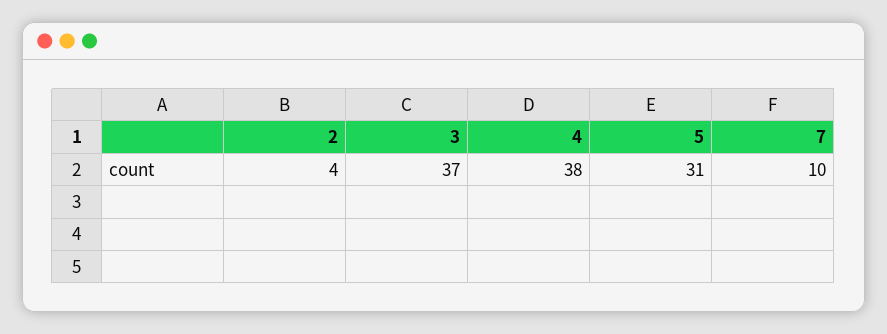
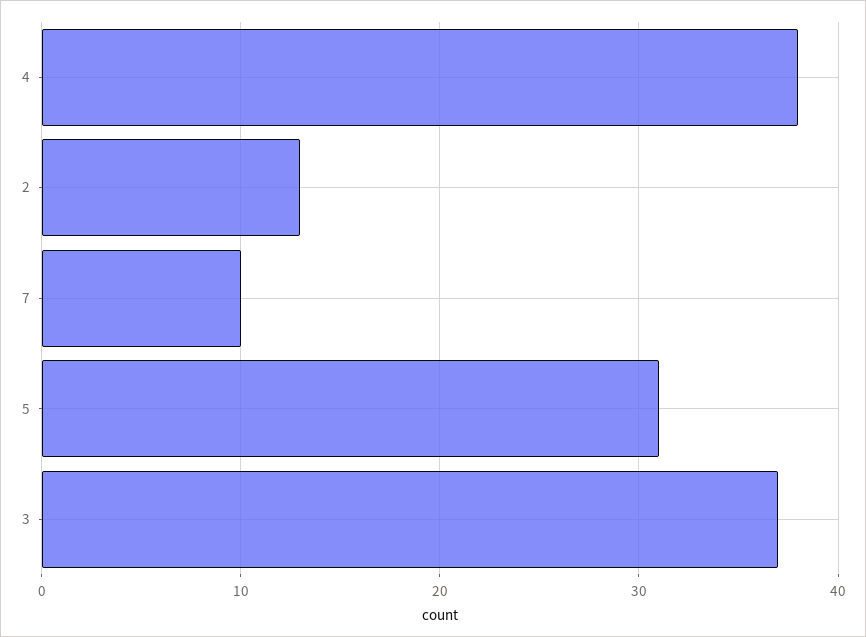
2: 4 -> 13

